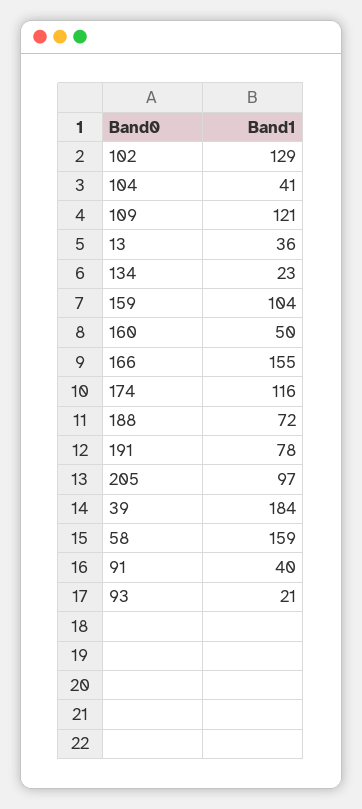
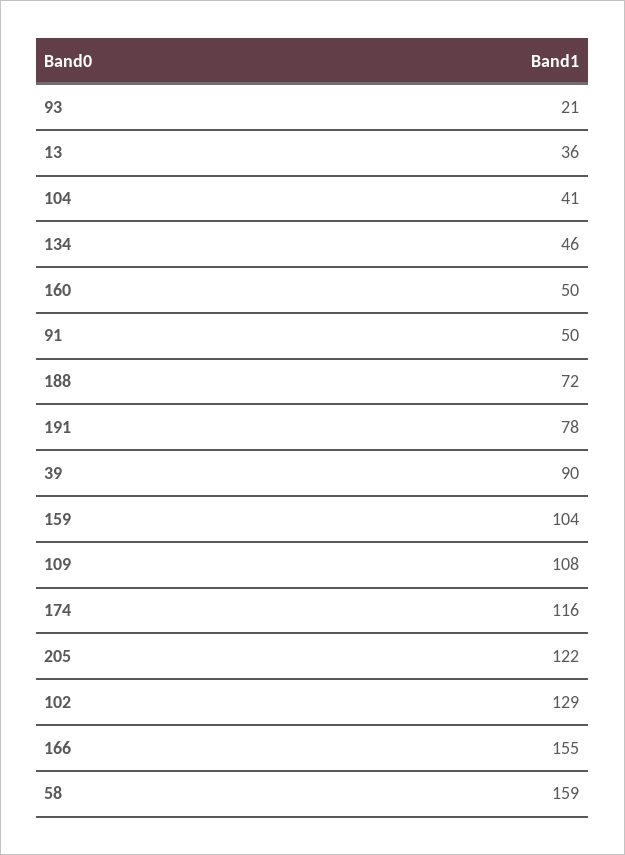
109: 121 -> 108
134: 23 -> 46
205: 97 -> 122
39: 184 -> 90
91: 40 -> 50

